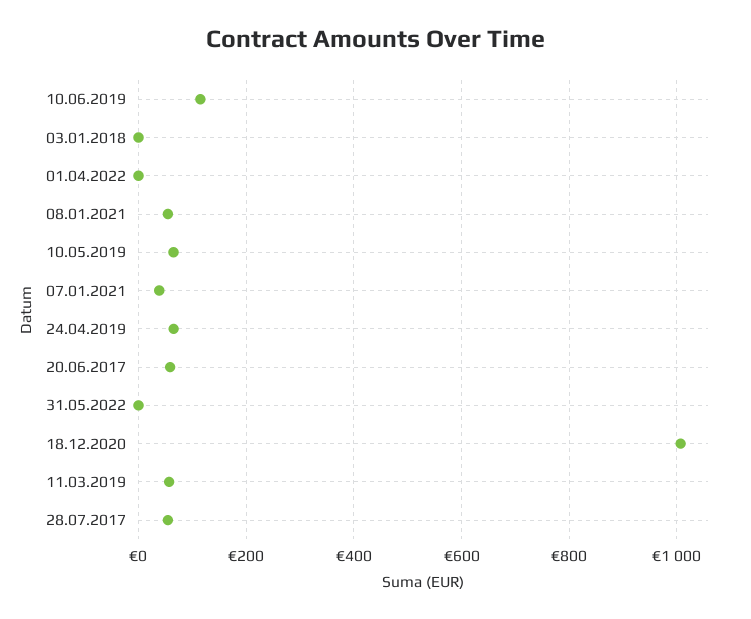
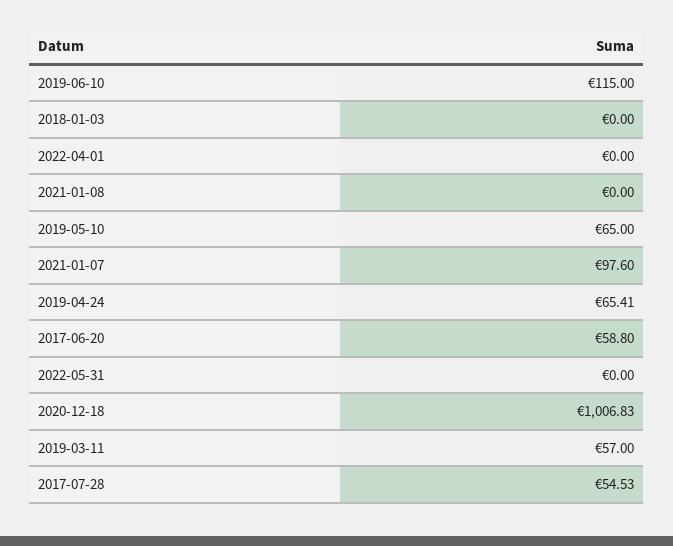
08.01.2021: 60 -> 0
07.01.2021: 40 -> 97.6

